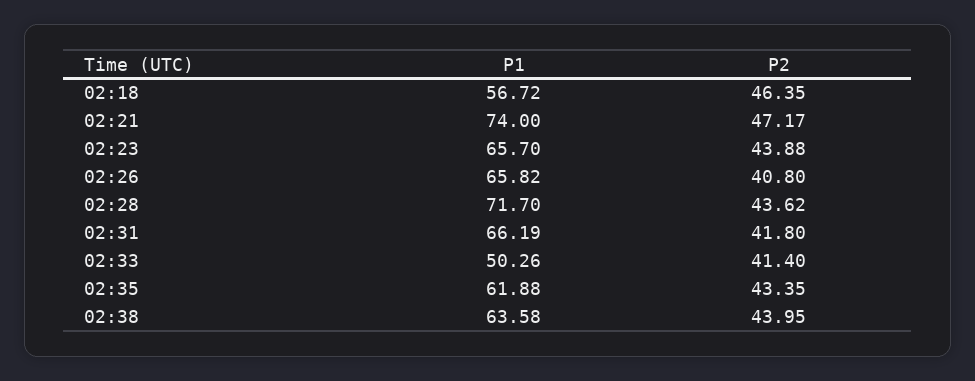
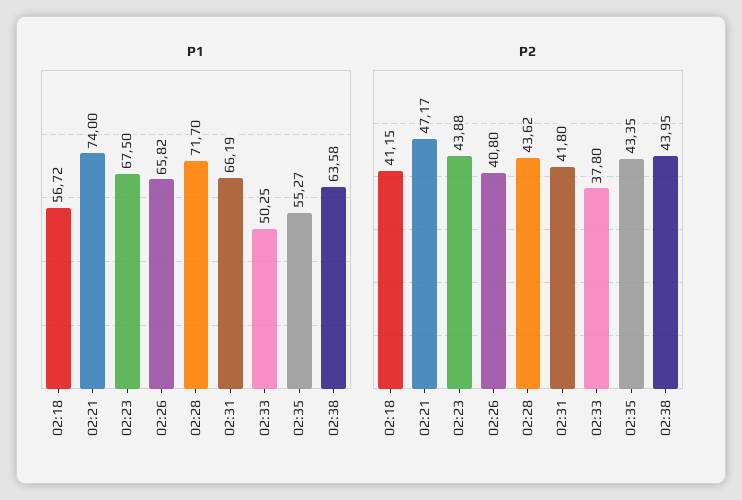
P2, 02:18: 46.35 -> 41.15
P1, 02:23: 65.7 -> 67.5
P1, 02:33: 50.26 -> 50.25
P2, 02:33: 41.4 -> 37.8
P1, 02:35: 61.88 -> 55.27

